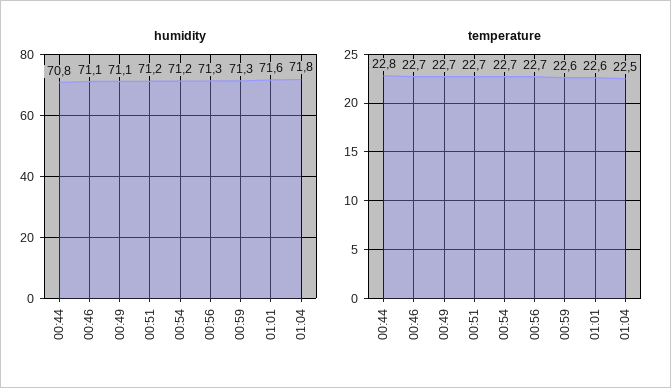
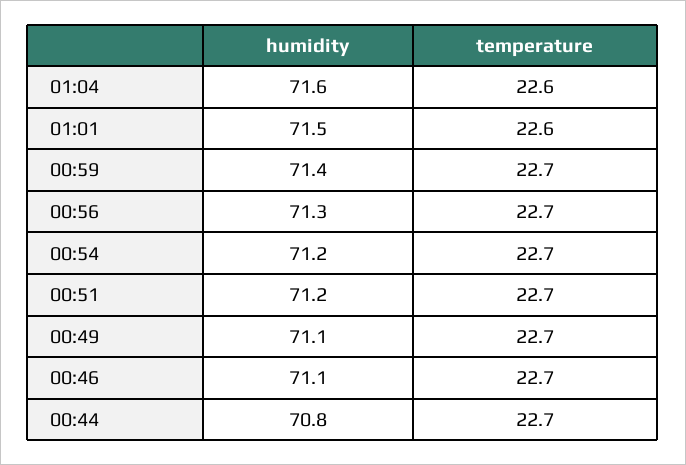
humidity, 00:59: 71.3 -> 71.4
humidity, 01:01: 71.6 -> 71.5
humidity, 01:04: 71.8 -> 71.6
temperature, 00:44: 22.8 -> 22.7
temperature, 00:59: 22.6 -> 22.7
temperature, 01:04: 22.5 -> 22.6

